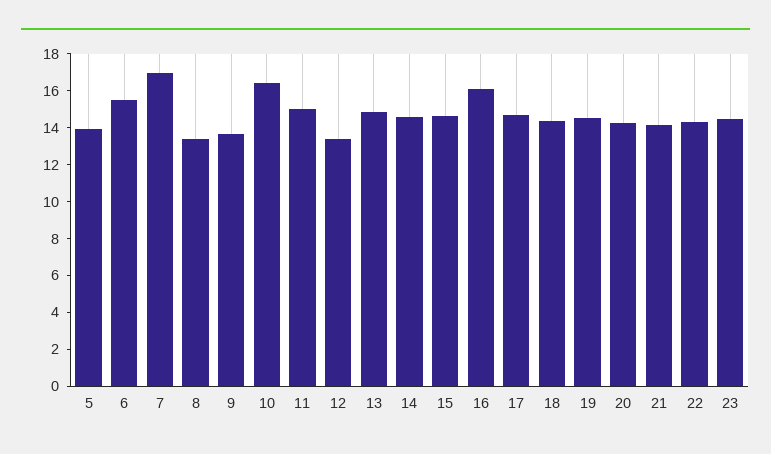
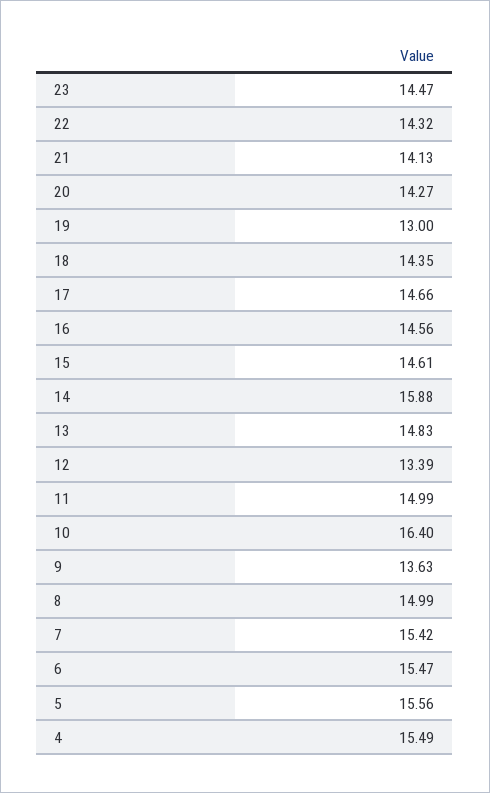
5: 14 -> 15.56
7: 17 -> 15.42
8: 13.5 -> 14.99
14: 14.5 -> 15.88
16: 16 -> 14.56
19: 14.5 -> 13
4: none -> 15.49

